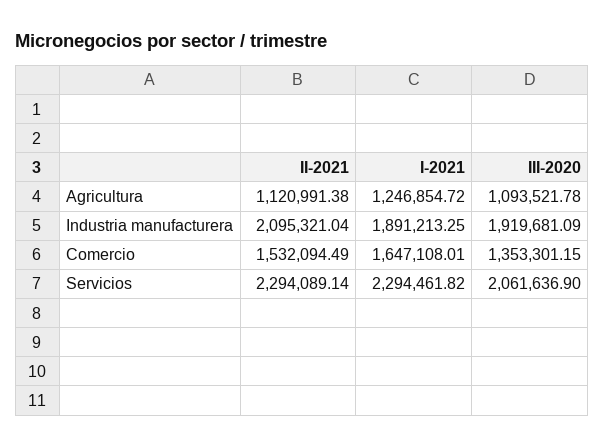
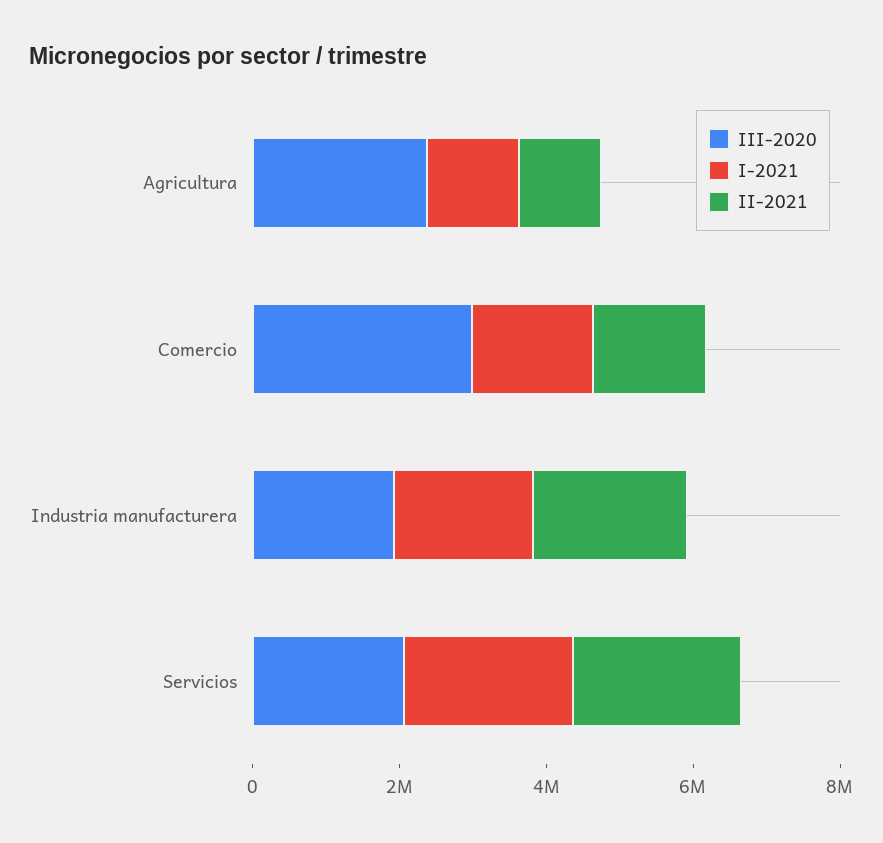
III-2020, Agricultura: 1093521.78 -> 2500000
III-2020, Comercio: 1353301.15 -> 3000000

